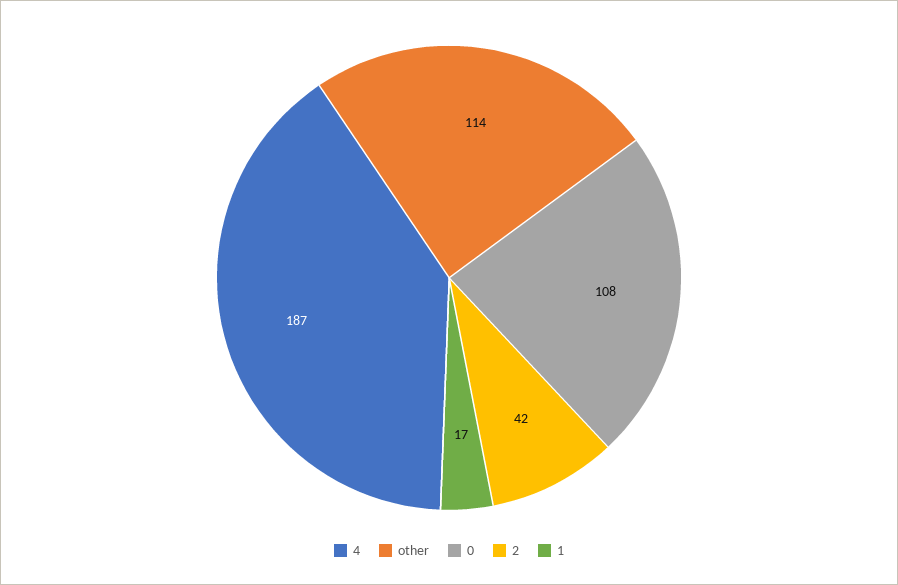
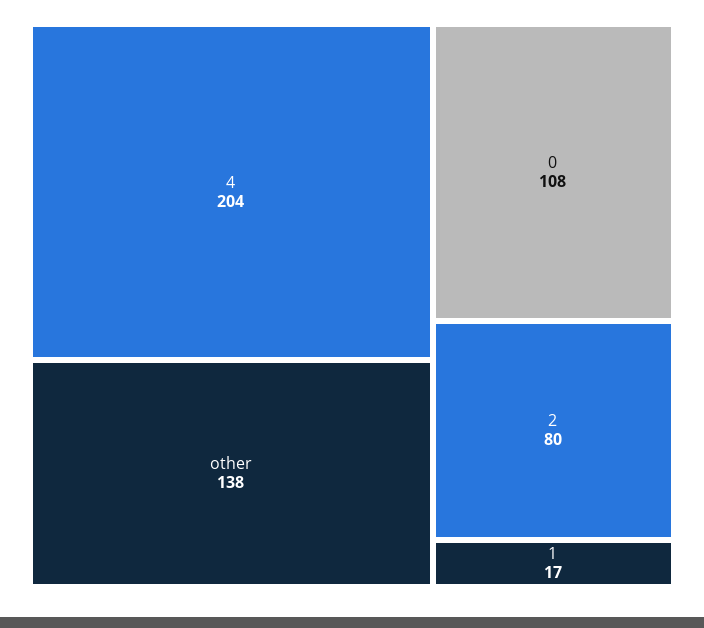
4: 187 -> 204
other: 114 -> 138
2: 42 -> 80

